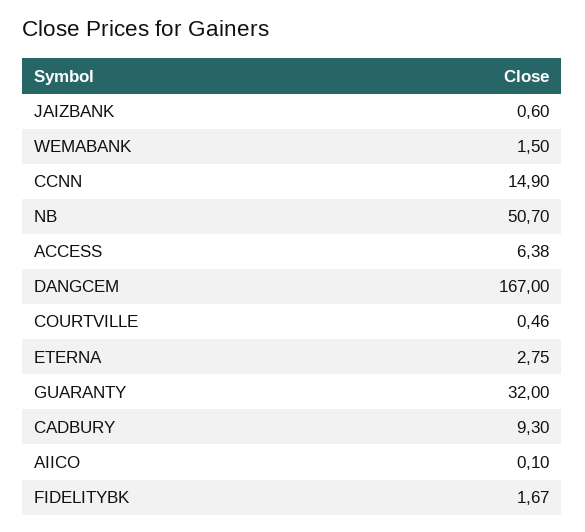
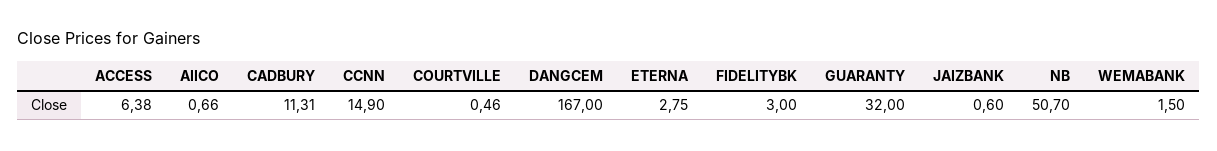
CADBURY: 9.3 -> 11.31
AIICO: 0.1 -> 0.66
FIDELITYBK: 1.67 -> 3

